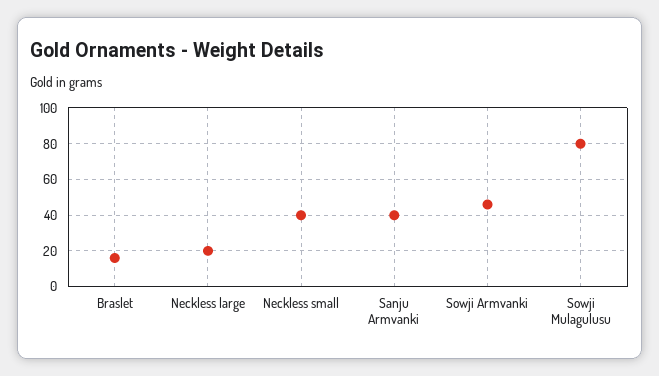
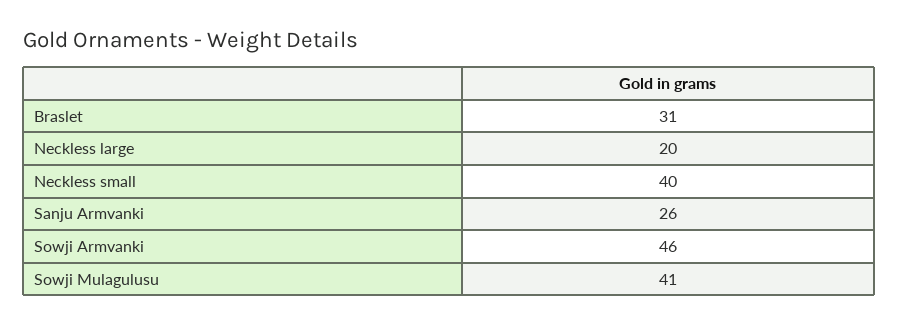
Braslet: 15 -> 31
Sanju Armvanki: 40 -> 26
Sowji Mulagulusu: 80 -> 41

